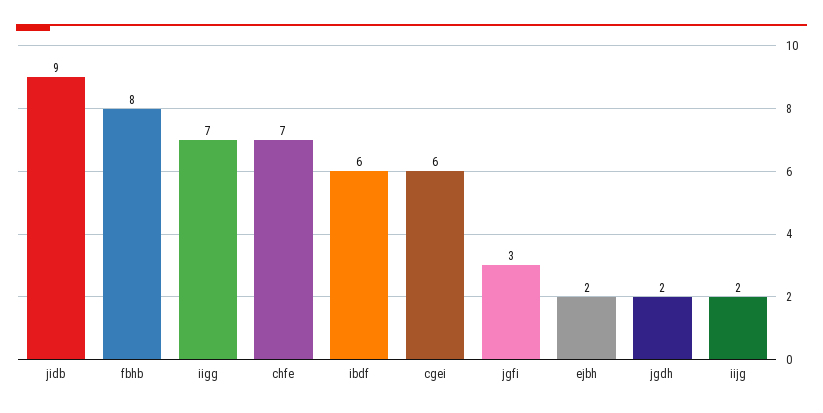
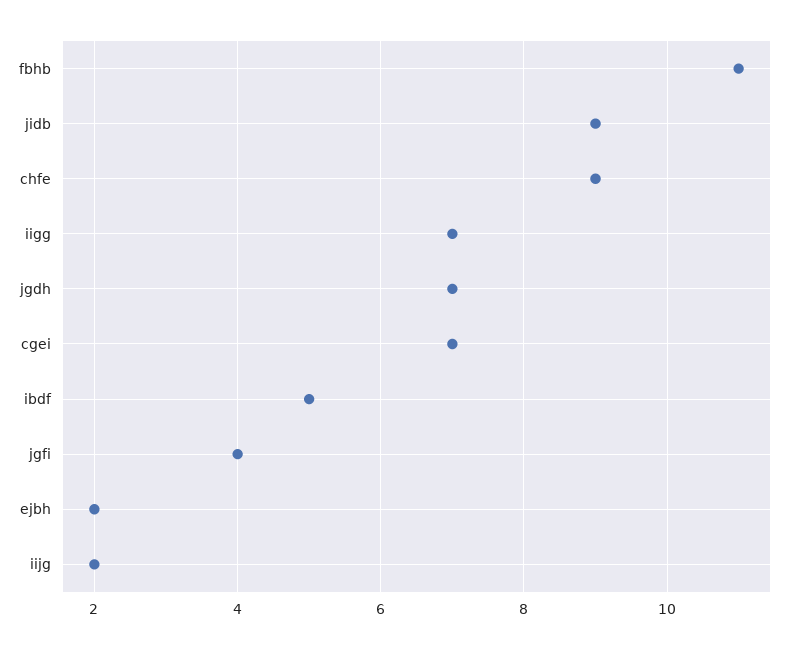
fbhb: 8 -> 11
chfe: 7 -> 9
ibdf: 6 -> 5
cgei: 6 -> 7
jgfi: 3 -> 4
jgdh: 2 -> 7

